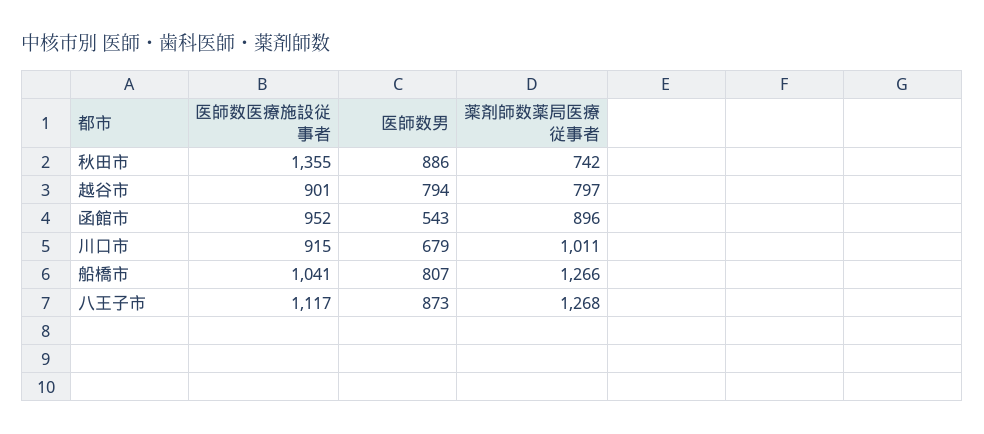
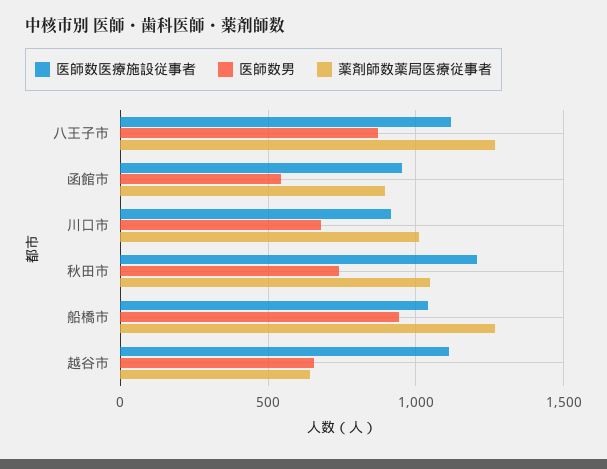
医師数医療施設従事者, 秋田市: 1355 -> 1200
医師数男, 秋田市: 886 -> 750
薬剤師数薬局医療従事者, 秋田市: 742 -> 1050
医師数医療施設従事者, 越谷市: 901 -> 1100
医師数男, 越谷市: 794 -> 650
薬剤師数薬局医療従事者, 越谷市: 797 -> 650
医師数男, 船橋市: 807 -> 950

